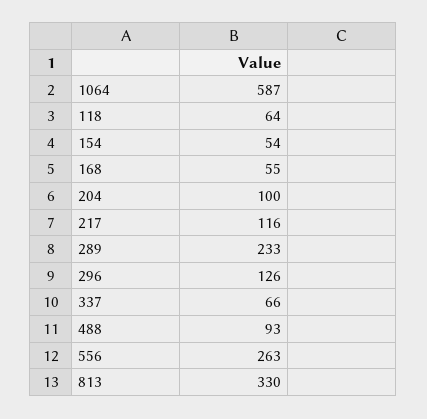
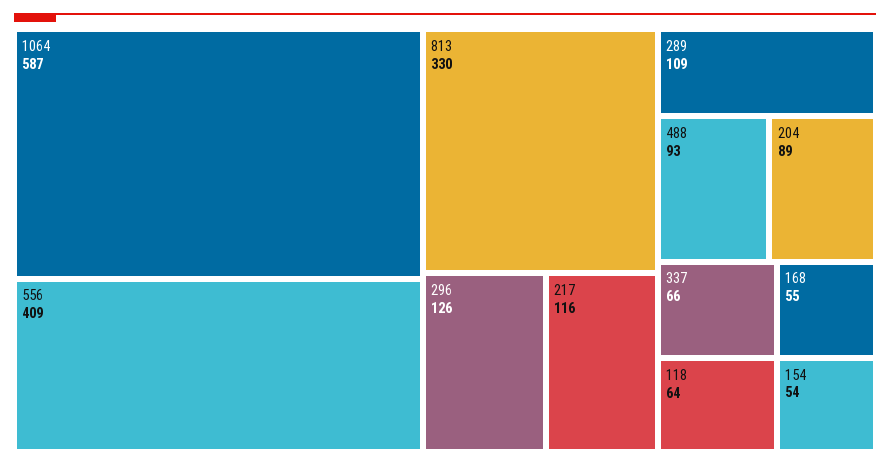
204: 100 -> 89
289: 233 -> 109
556: 263 -> 409

